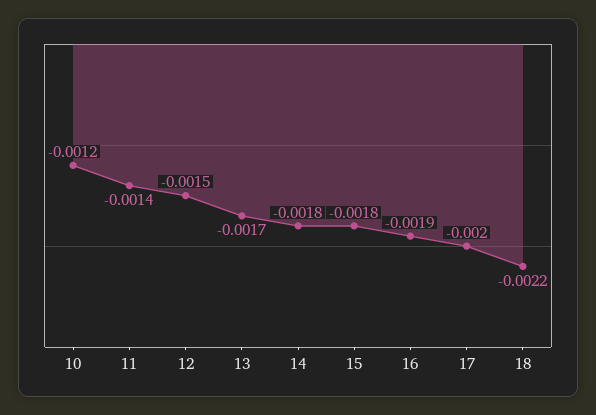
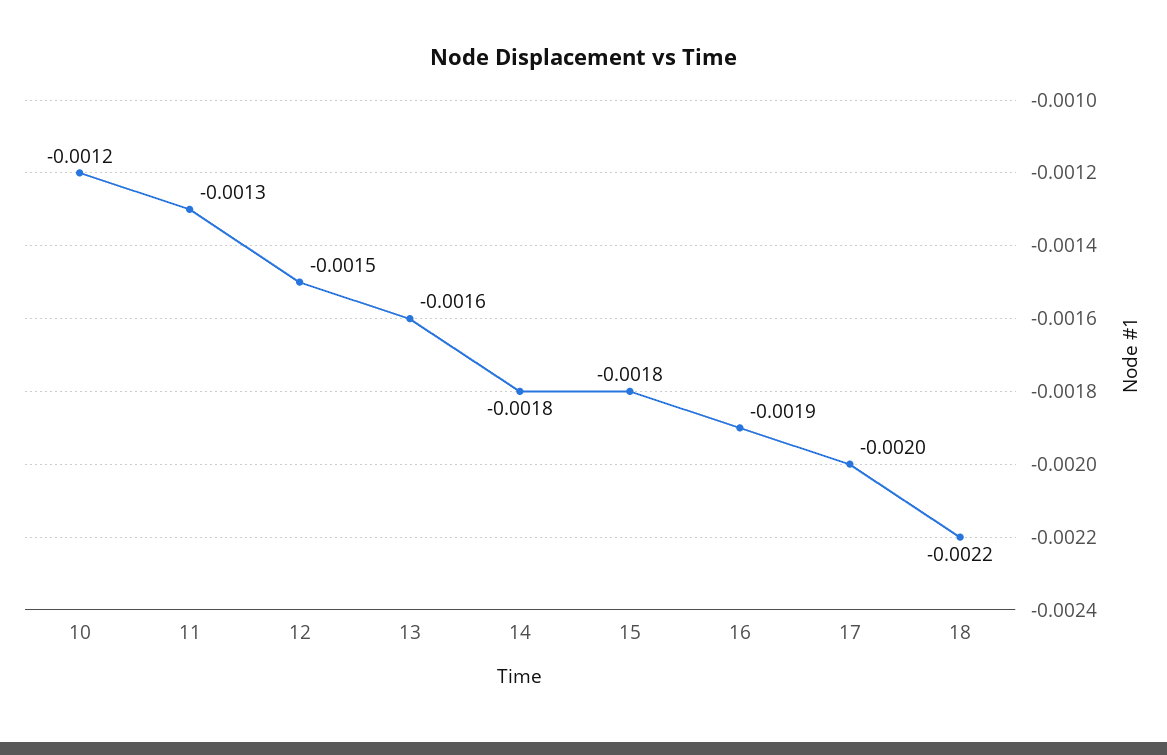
11: -0.0014 -> -0.0013
13: -0.0017 -> -0.0016

